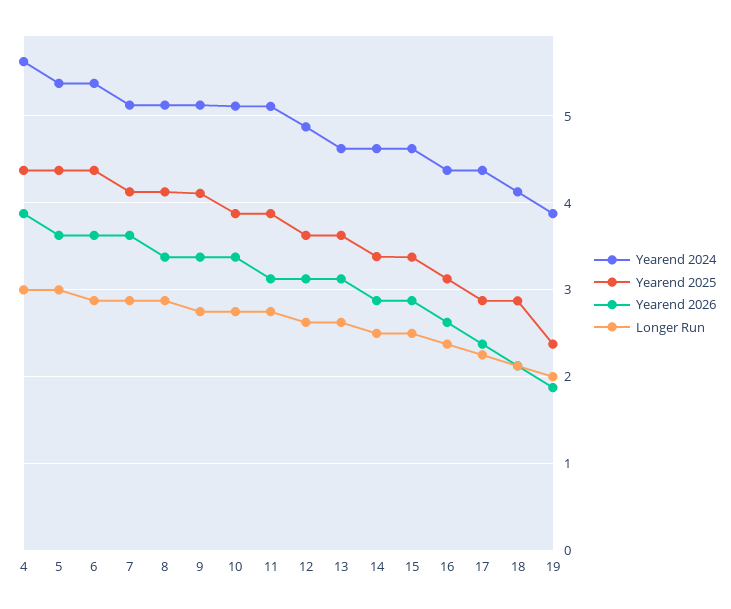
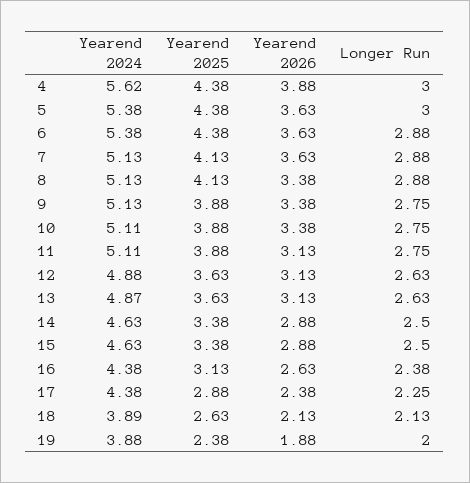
Yearend 2025, 9: 4.1 -> 3.88
Yearend 2024, 13: 4.6 -> 4.87
Yearend 2024, 18: 4.1 -> 3.89
Yearend 2025, 18: 2.9 -> 2.63

